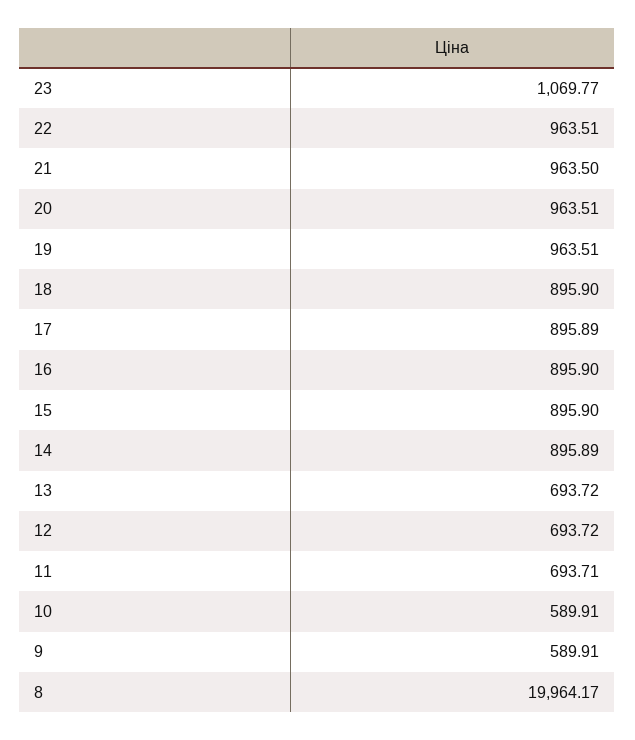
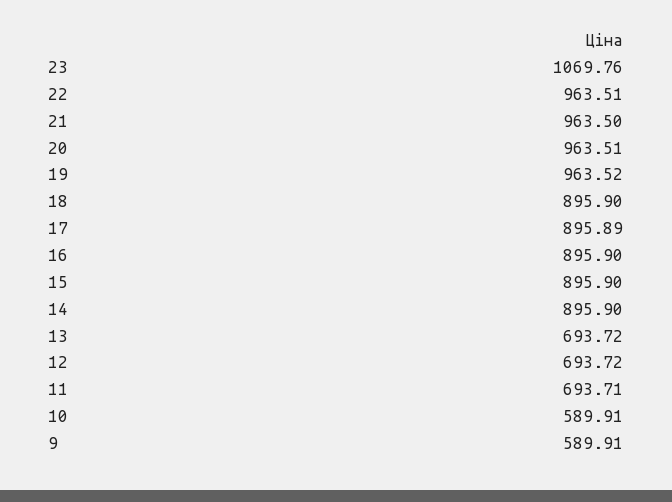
23: 1069.77 -> 1069.76
19: 963.51 -> 963.52
14: 895.89 -> 895.9
8: 19964.17 -> none

